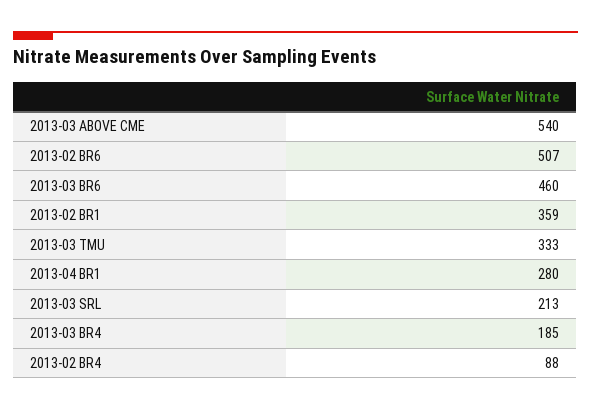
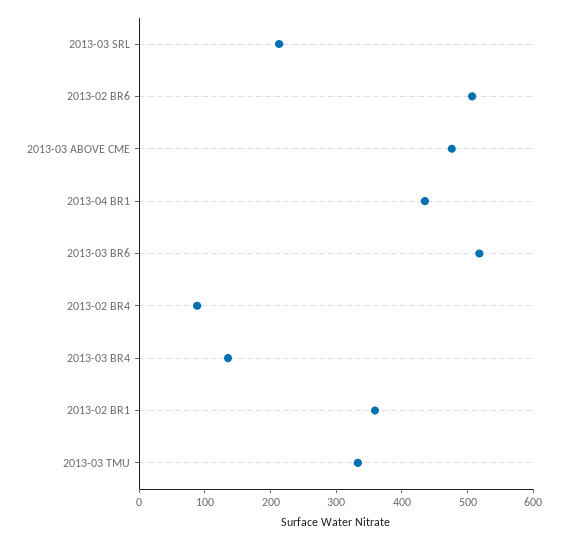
2013-03 ABOVE CME: 540 -> 480
2013-03 BR6: 460 -> 520
2013-04 BR1: 280 -> 440
2013-03 BR4: 185 -> 140

